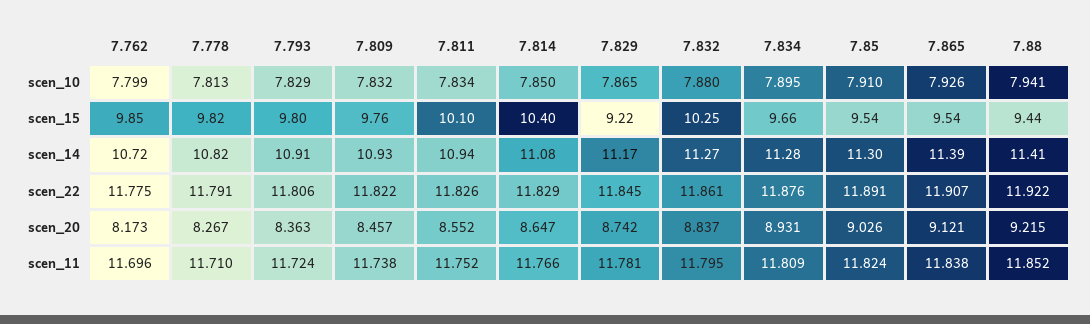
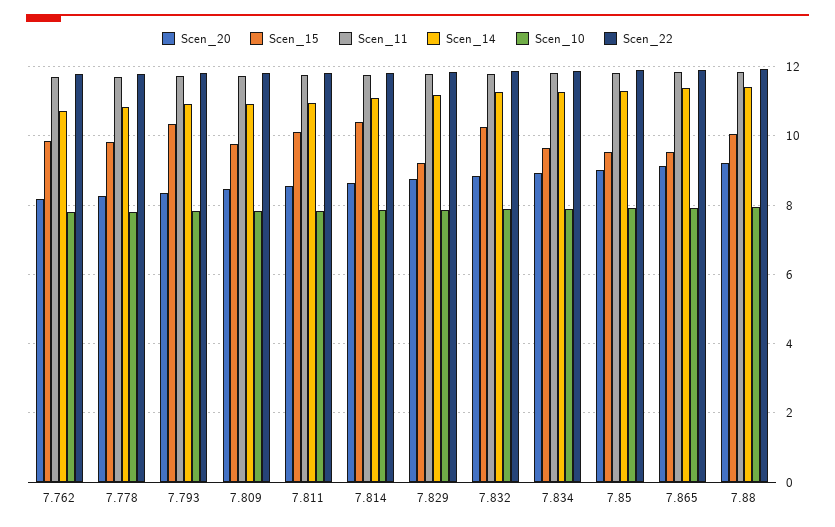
scen_15, 7.793: 9.8 -> 10.4
scen_15, 7.88: 9.44 -> 10

